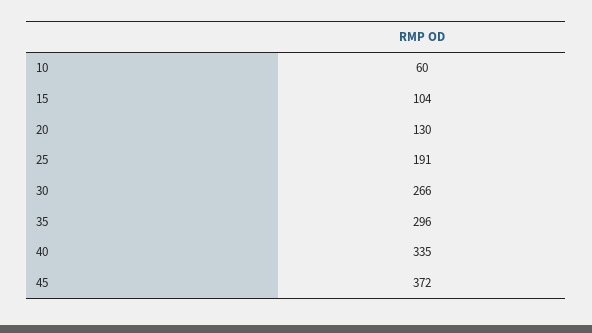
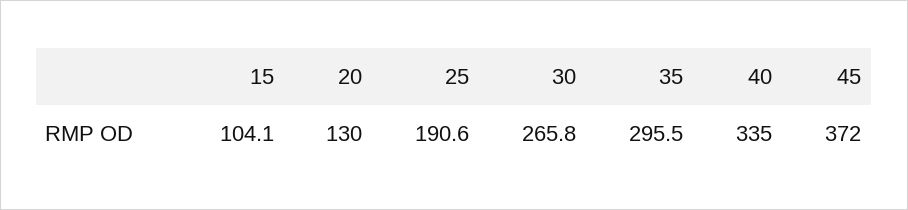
10: 60 -> none

